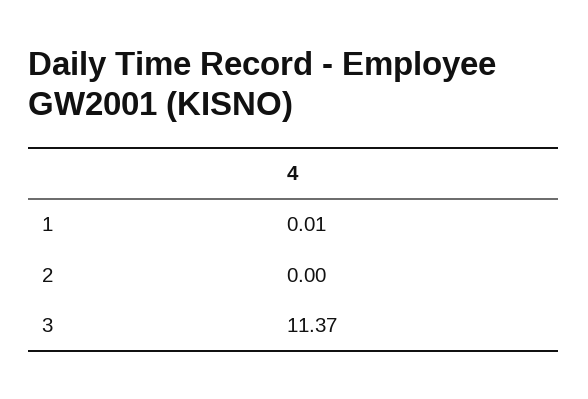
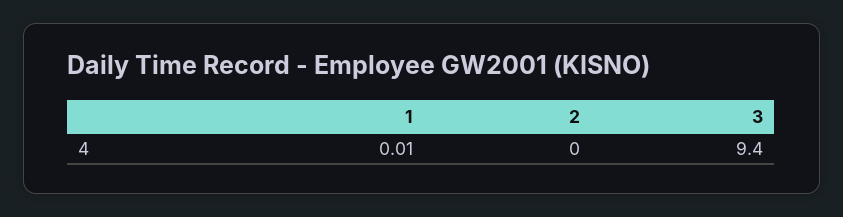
3: 11.37 -> 9.4

